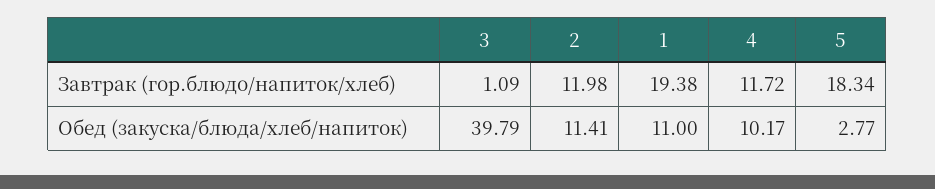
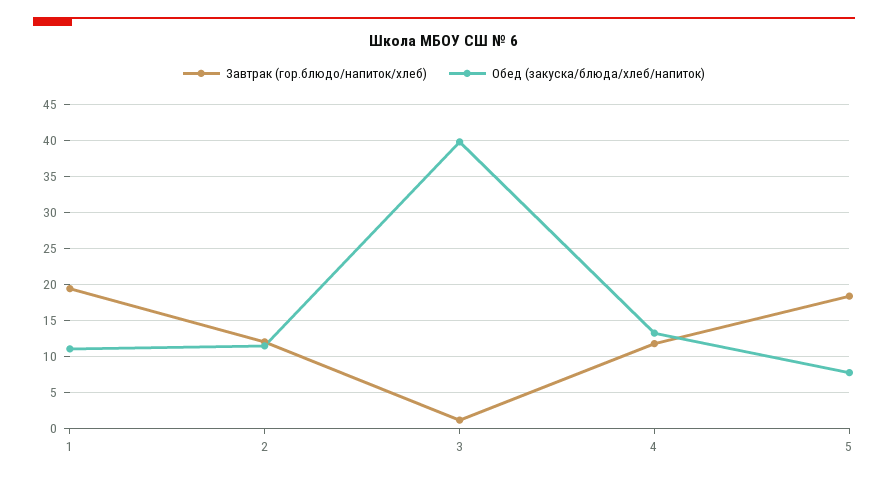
Обед (закуска/блюда/хлеб/напиток), 4: 10.17 -> 13
Обед (закуска/блюда/хлеб/напиток), 5: 2.77 -> 8

